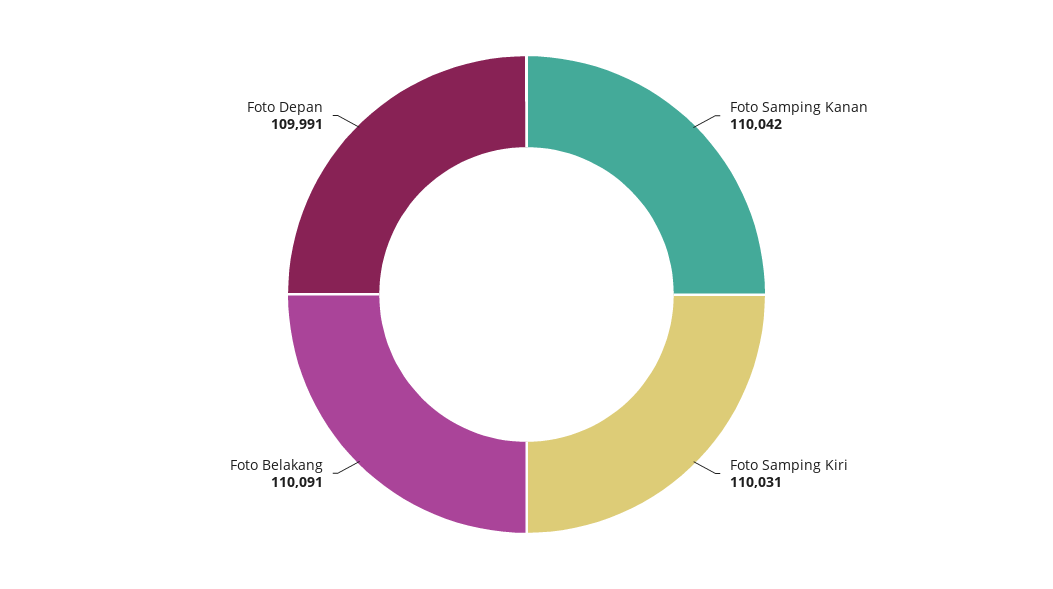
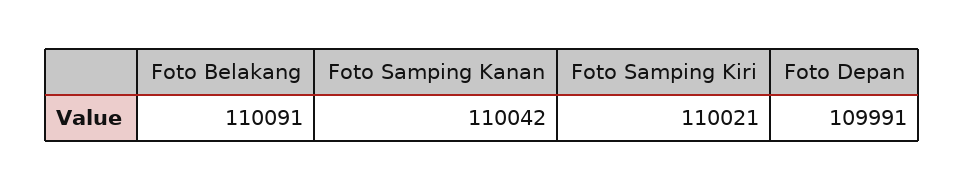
Foto Samping Kiri: 110031 -> 110021

